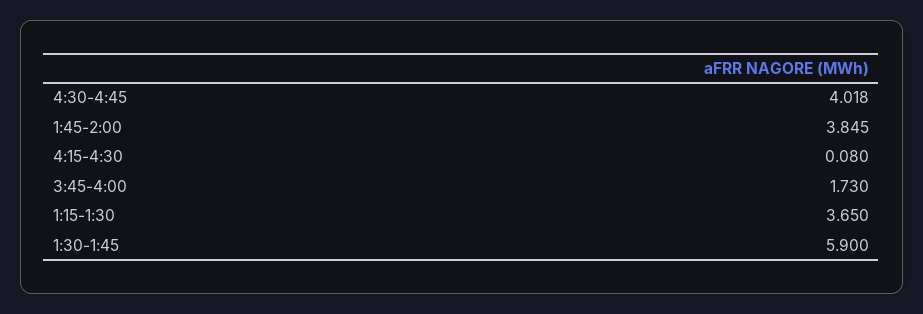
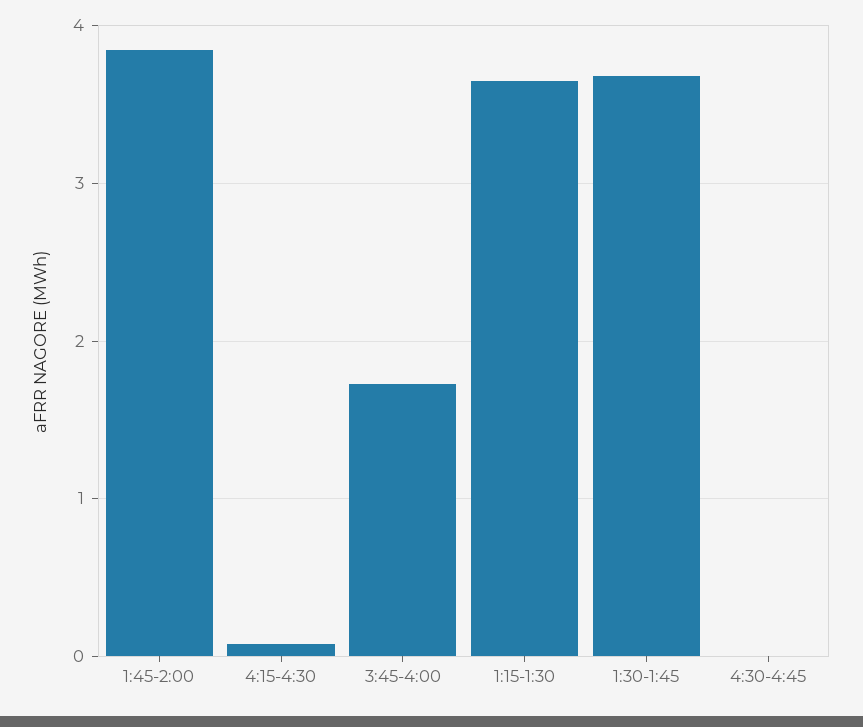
4:30-4:45: 4.018 -> 0
1:30-1:45: 5.9 -> 3.7

